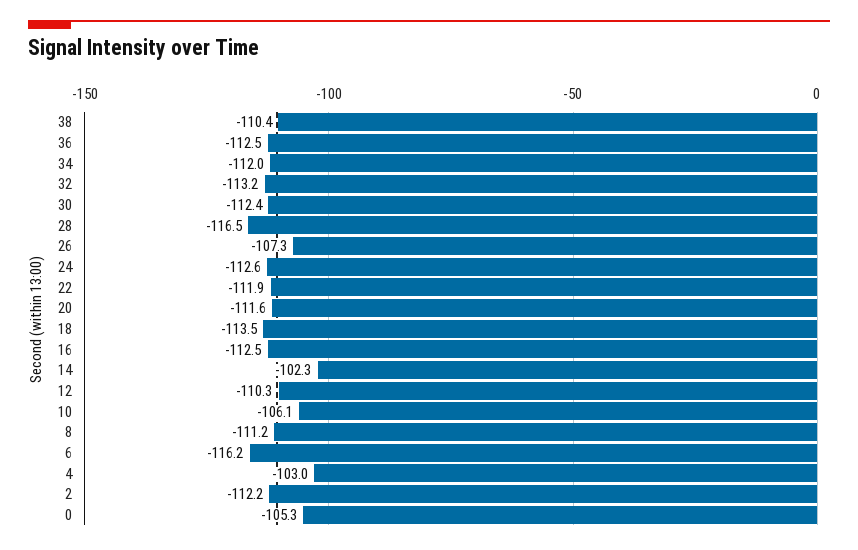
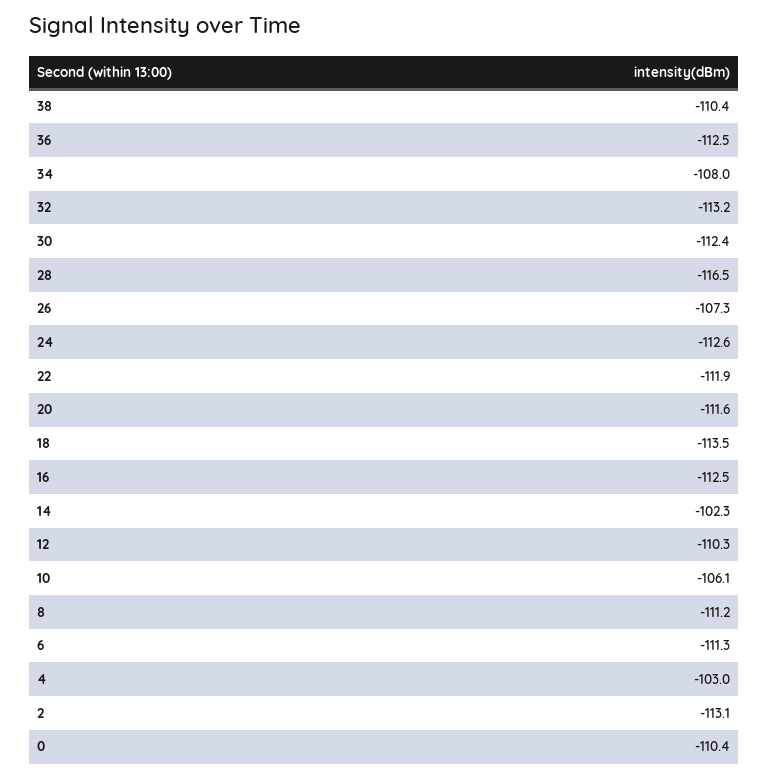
34: -112 -> -108
6: -116.2 -> -111.3
2: -112.2 -> -113.1
0: -105.3 -> -110.4

